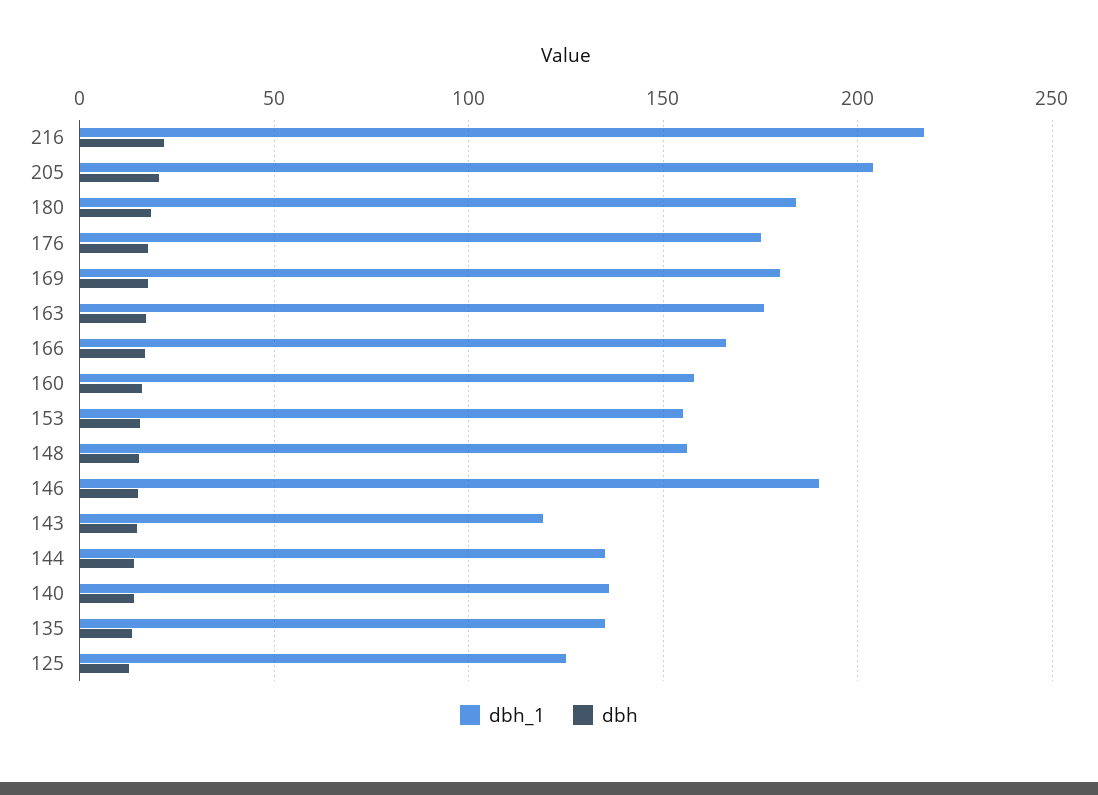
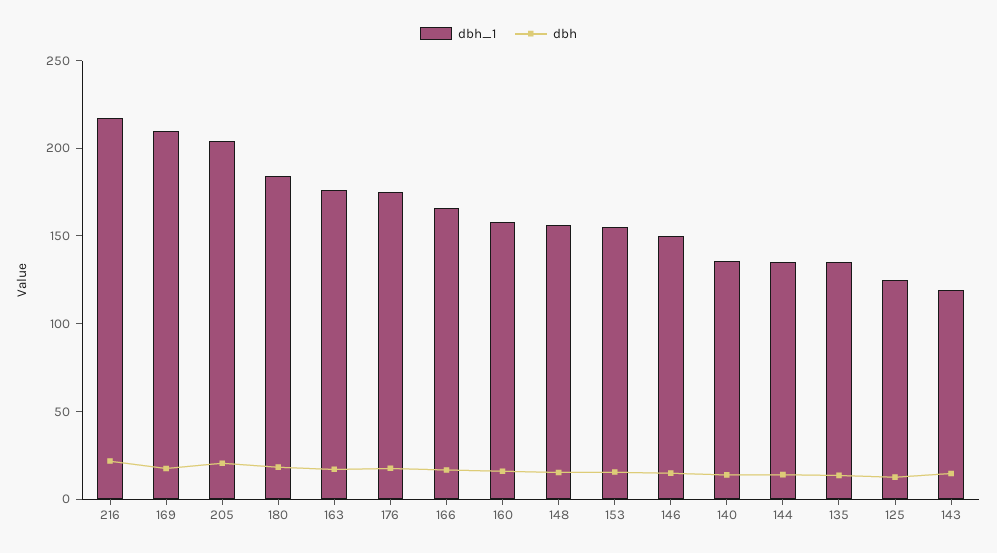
dbh_1, 169: 180 -> 210
dbh_1, 146: 190 -> 150

